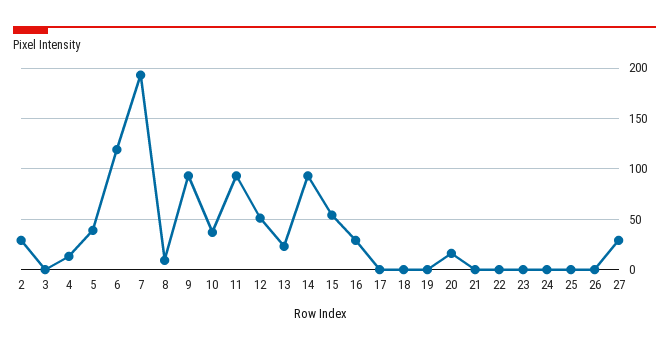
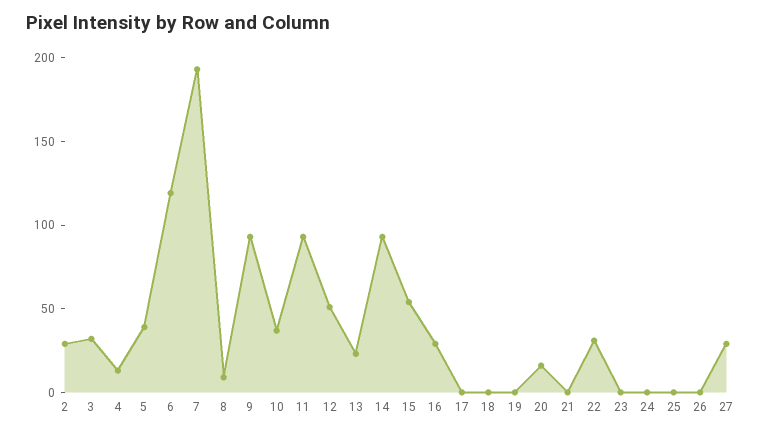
3: 0 -> 30
22: 0 -> 30

